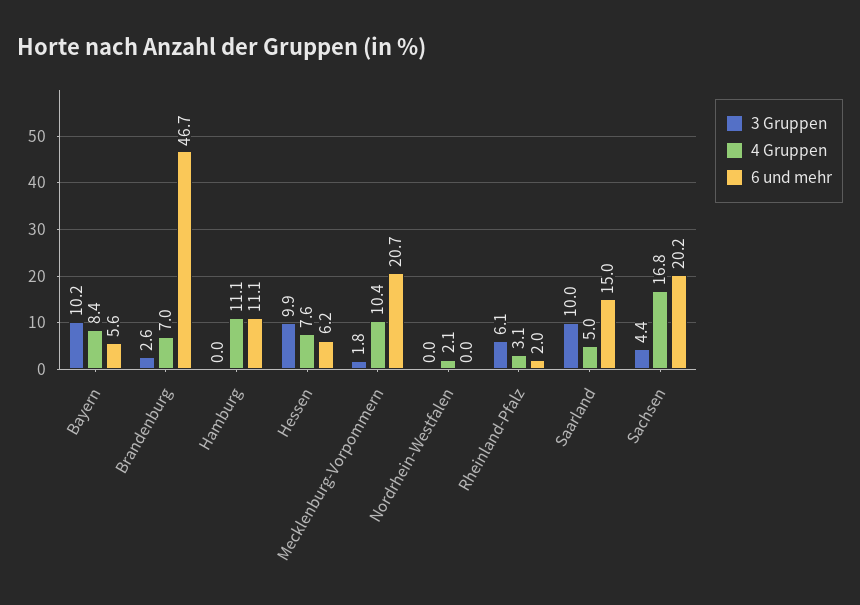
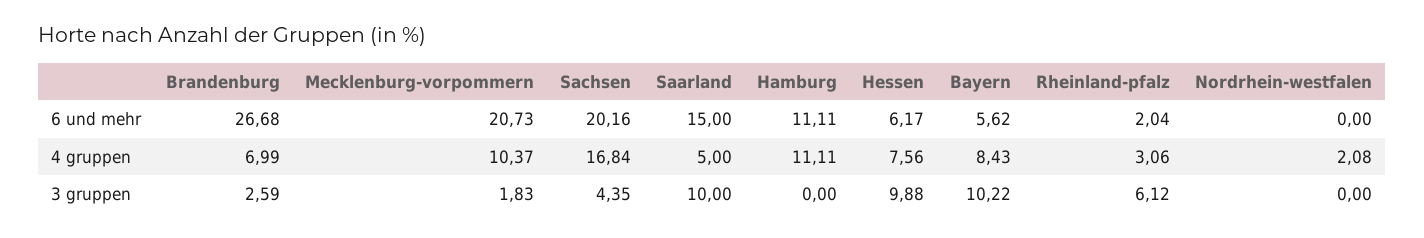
6 und mehr, Brandenburg: 46.7 -> 26.68

